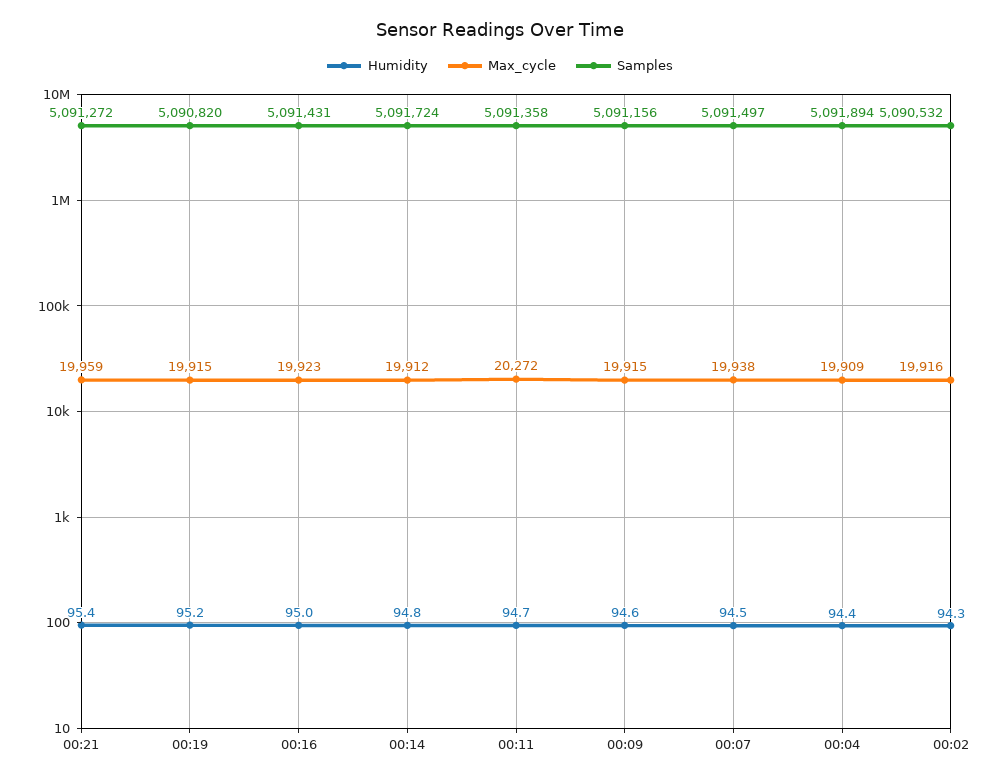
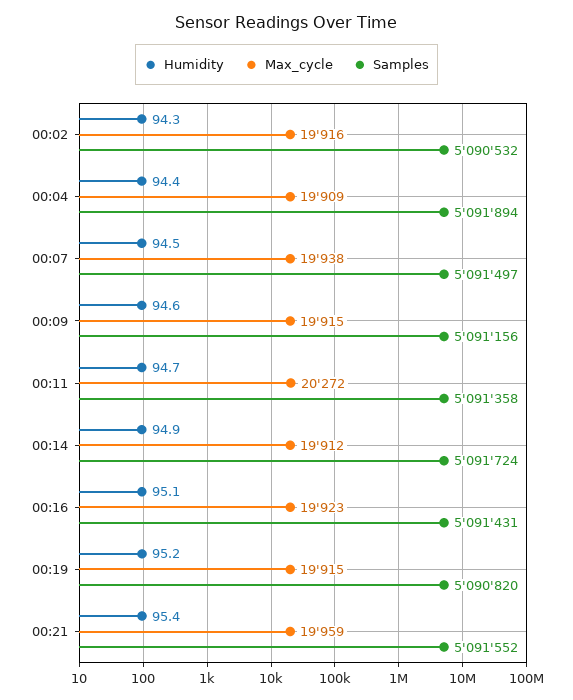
Samples, 00:21: 5091272 -> 5091552
Humidity, 00:16: 95 -> 95.1
Humidity, 00:14: 94.8 -> 94.9

